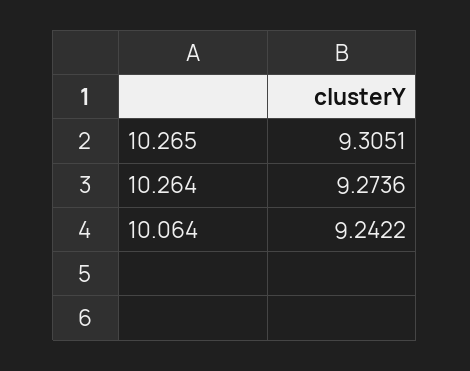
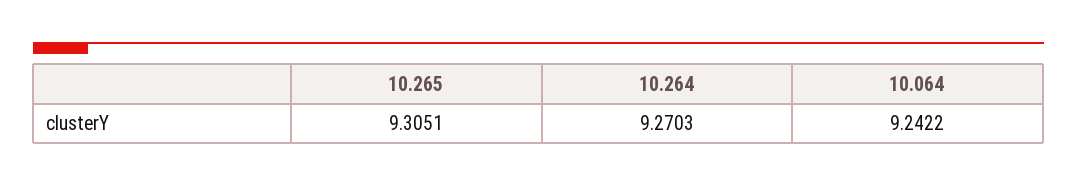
10.264: 9.2736 -> 9.2703

